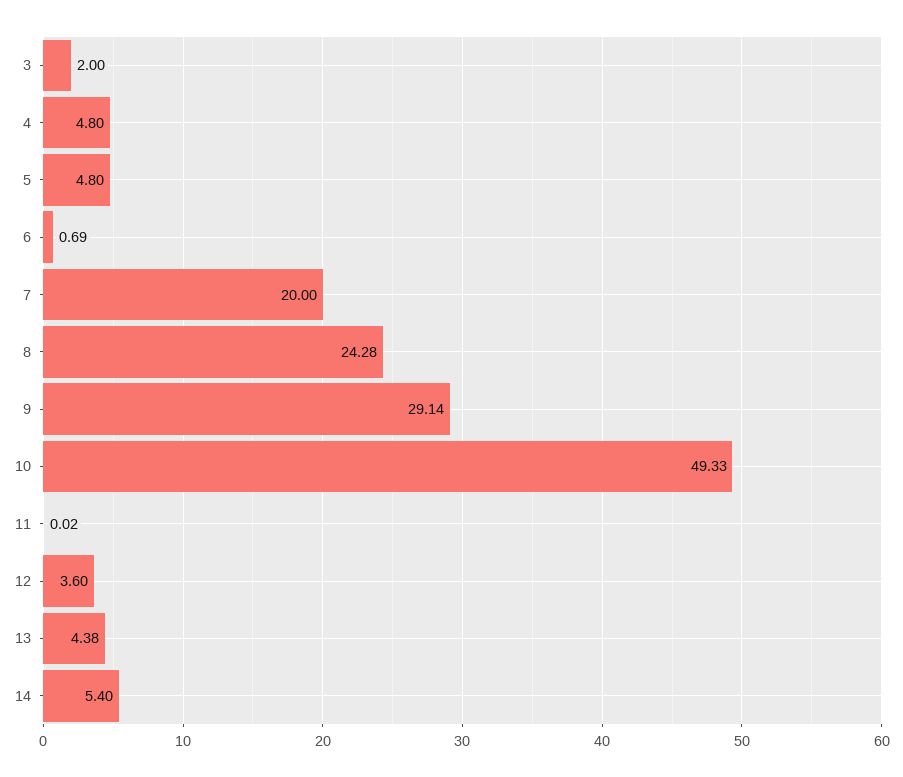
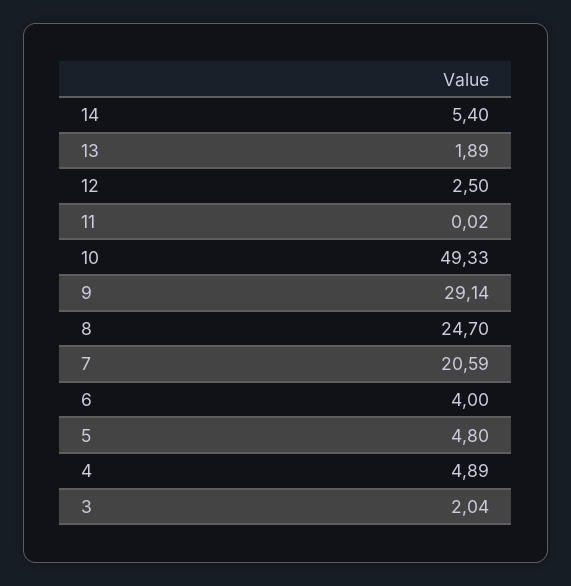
3: 2 -> 2.04
4: 4.8 -> 4.89
6: 0.69 -> 4
7: 20 -> 20.59
8: 24.28 -> 24.7
12: 3.6 -> 2.5
13: 4.38 -> 1.89

